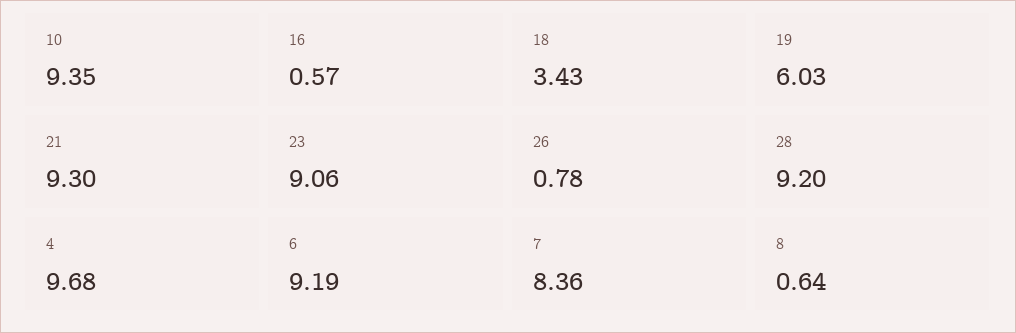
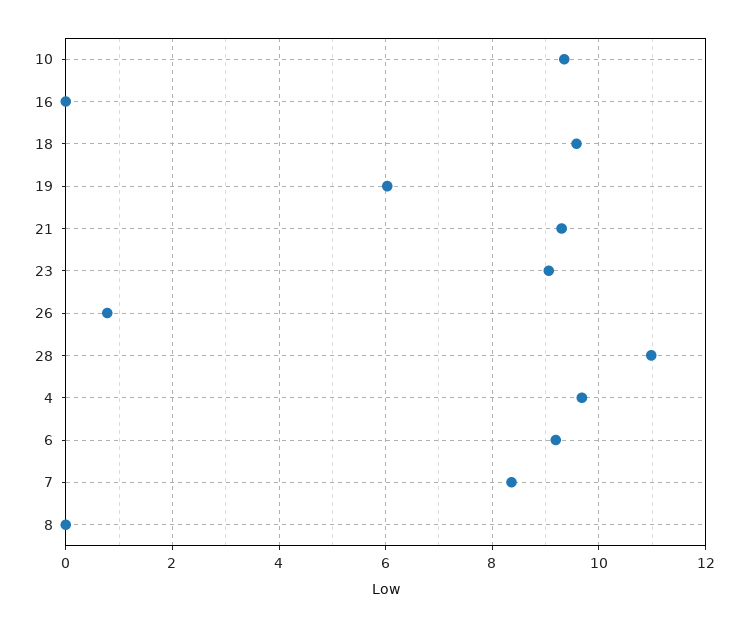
16: 0.57 -> 0
18: 3.43 -> 9.6
28: 9.2 -> 11
8: 0.64 -> 0

